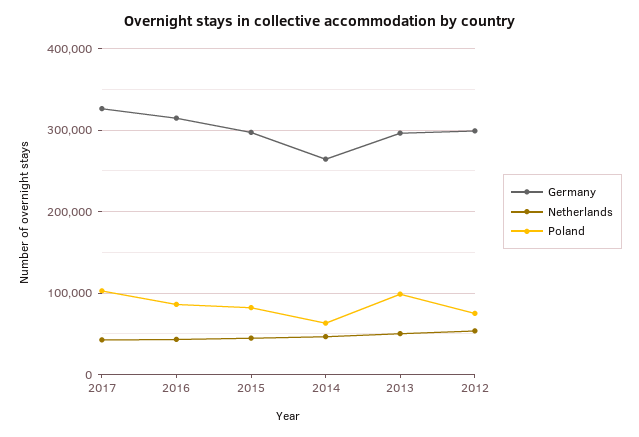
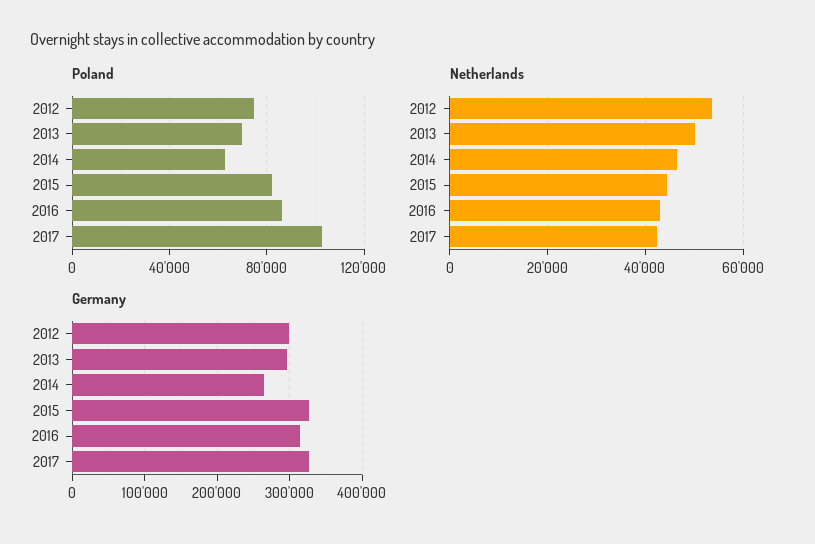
Germany, 2015: 300000 -> 330000
Poland, 2013: 100000 -> 70000

